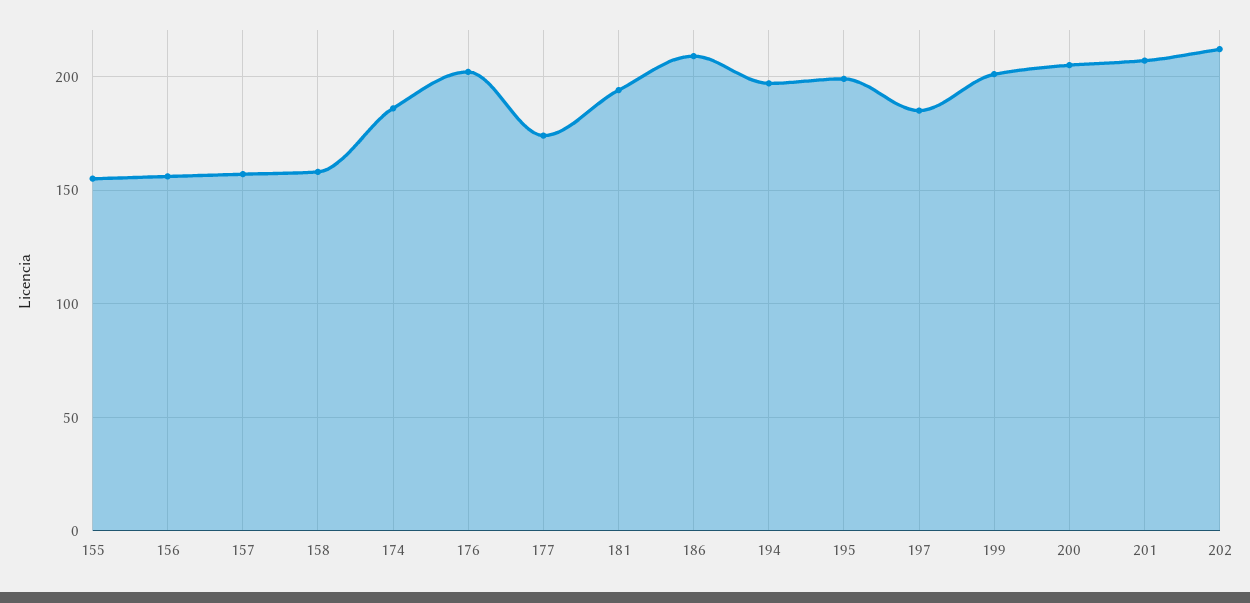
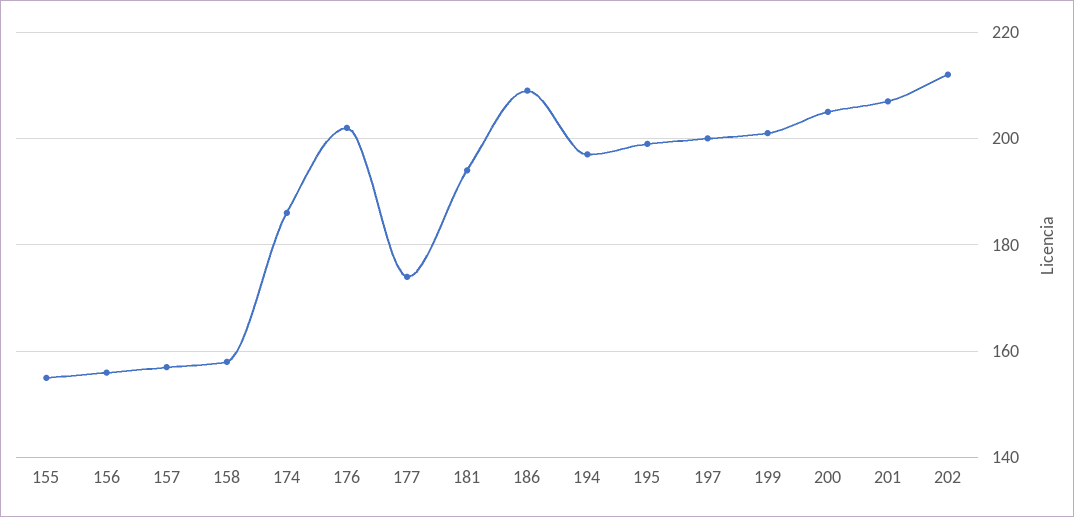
197: 185 -> 200

